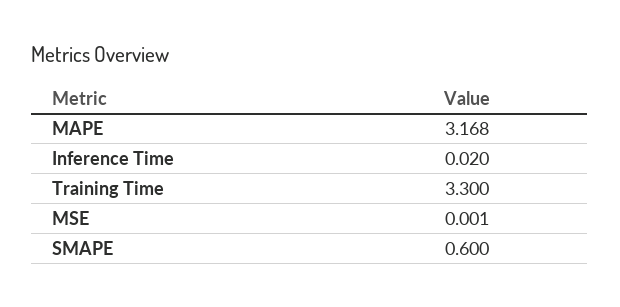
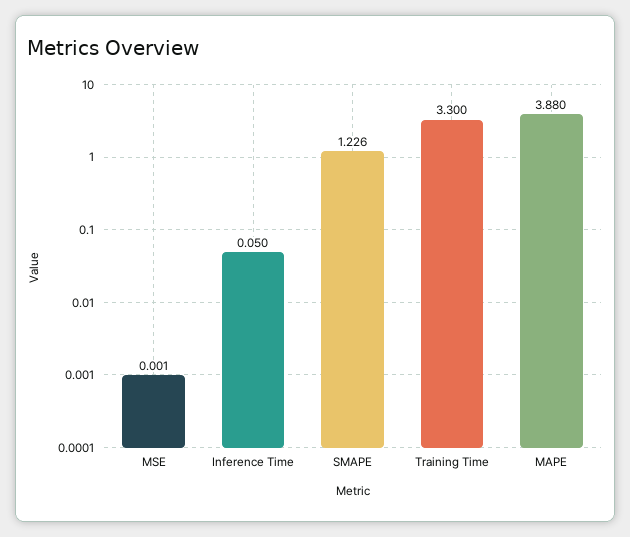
MAPE: 3.168 -> 3.88
Inference Time: 0.02 -> 0.05
SMAPE: 0.6 -> 1.226

